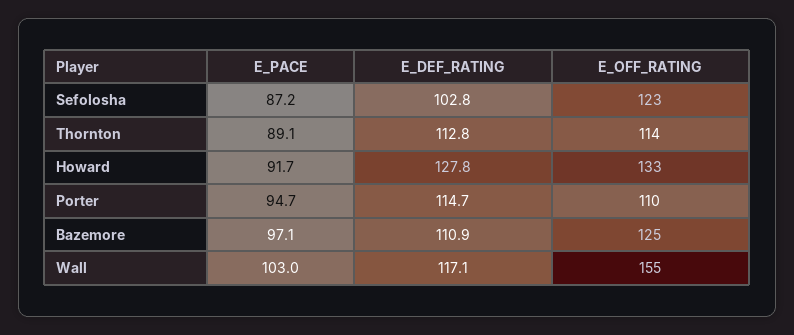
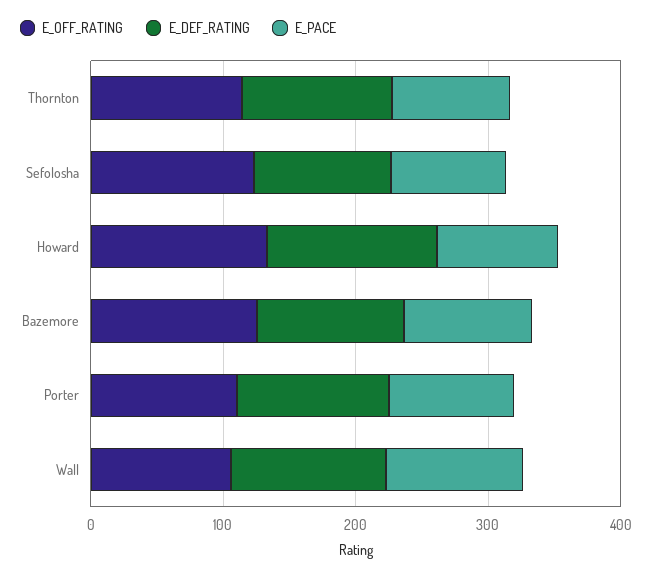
E_OFF_RATING, Wall: 155 -> 100

